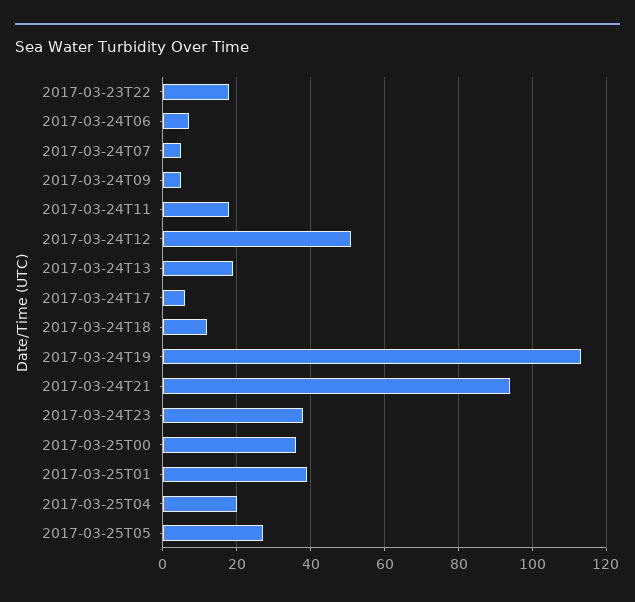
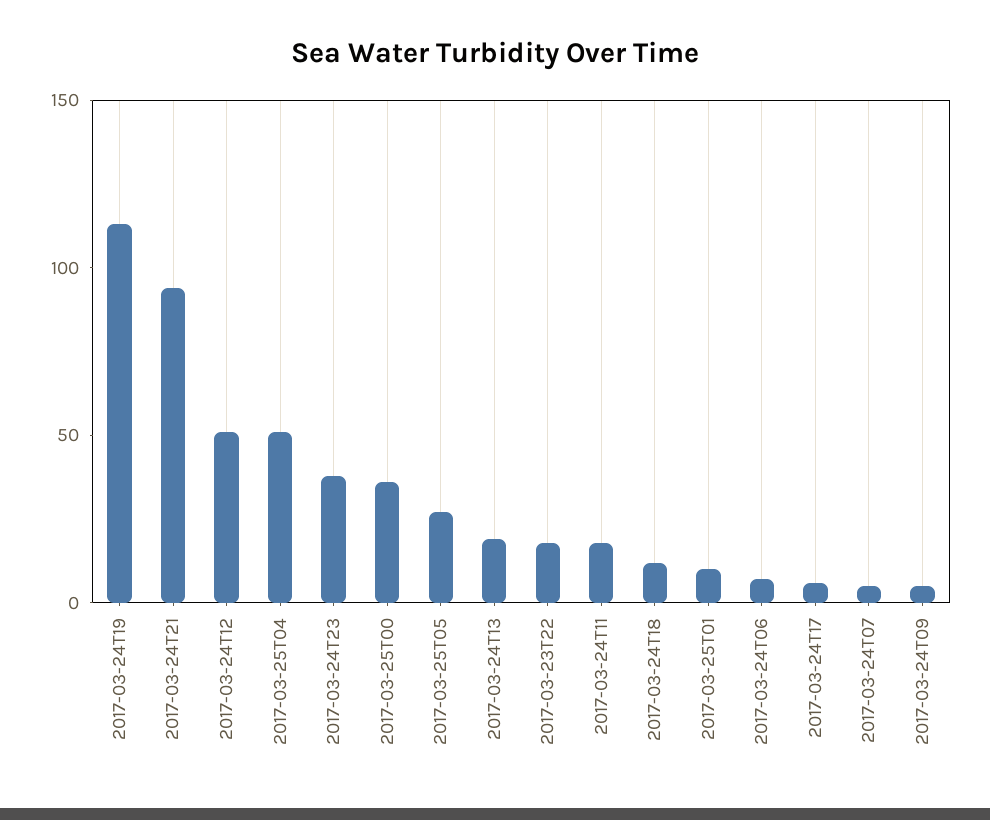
2017-03-25T01: 40 -> 10
2017-03-25T04: 20 -> 50

